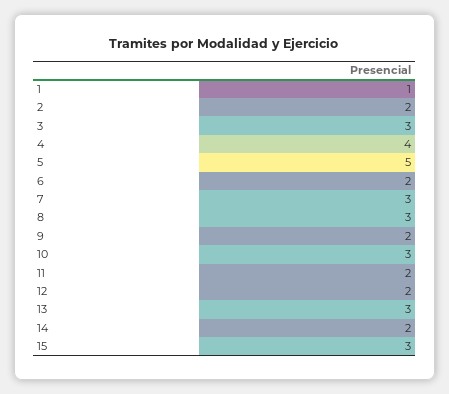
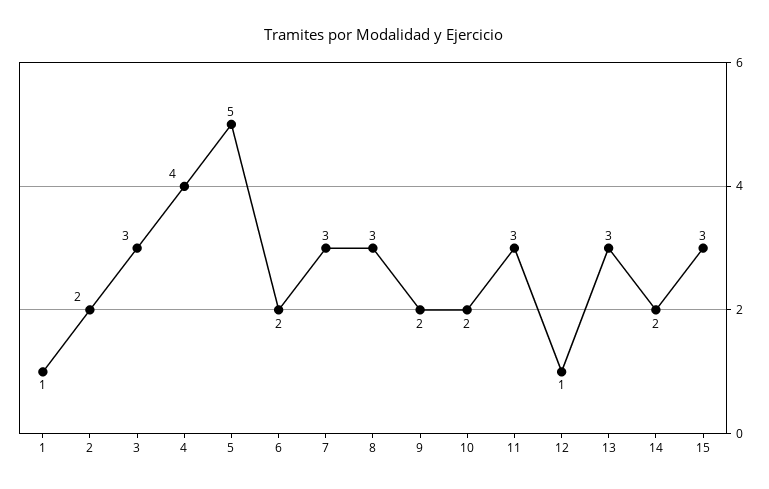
10: 3 -> 2
11: 2 -> 3
12: 2 -> 1

